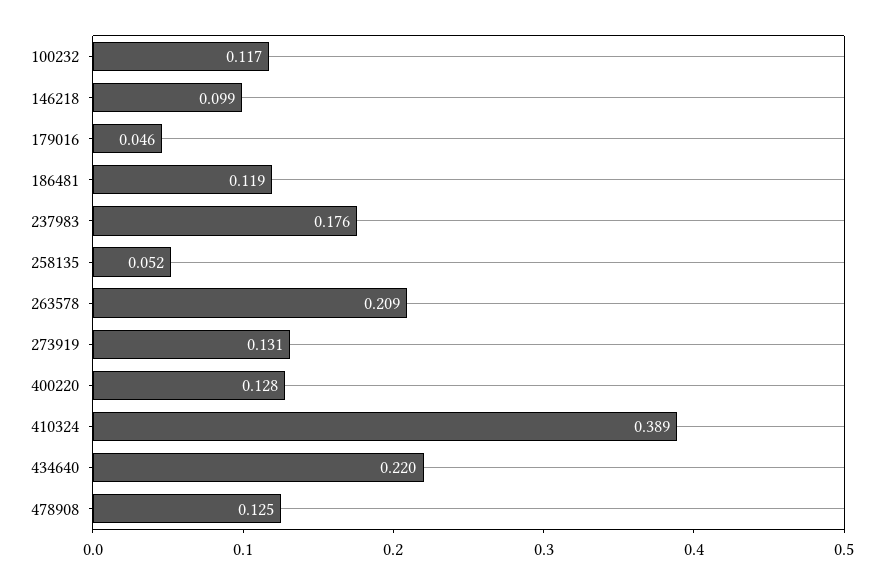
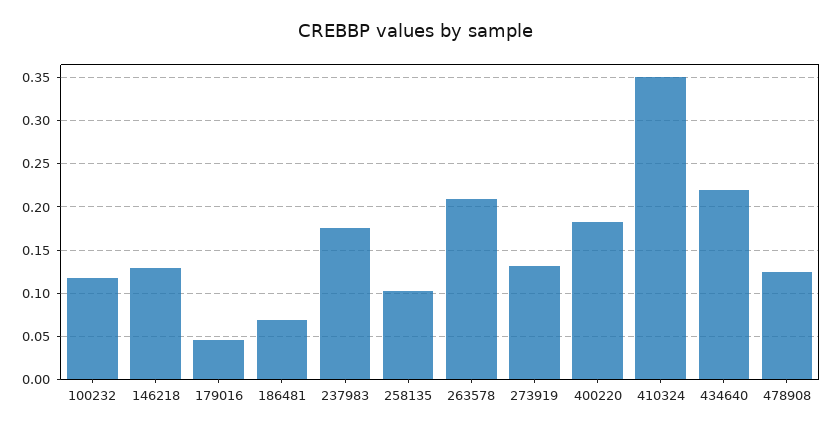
146218: 0.099 -> 0.13
186481: 0.119 -> 0.07
258135: 0.052 -> 0.1
400220: 0.128 -> 0.18
410324: 0.389 -> 0.35

